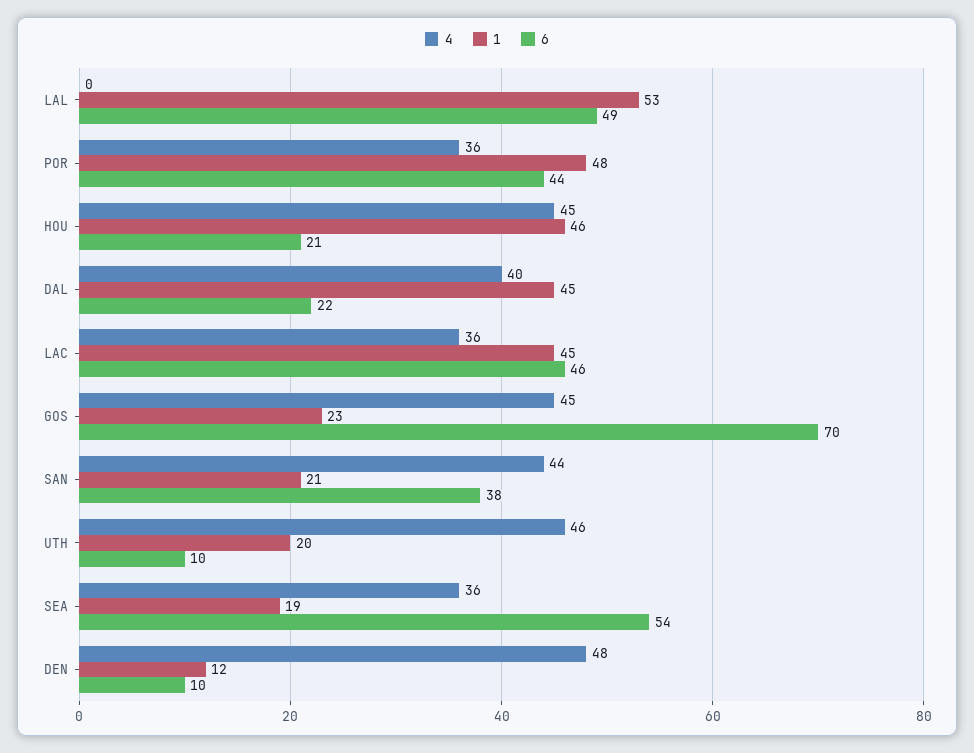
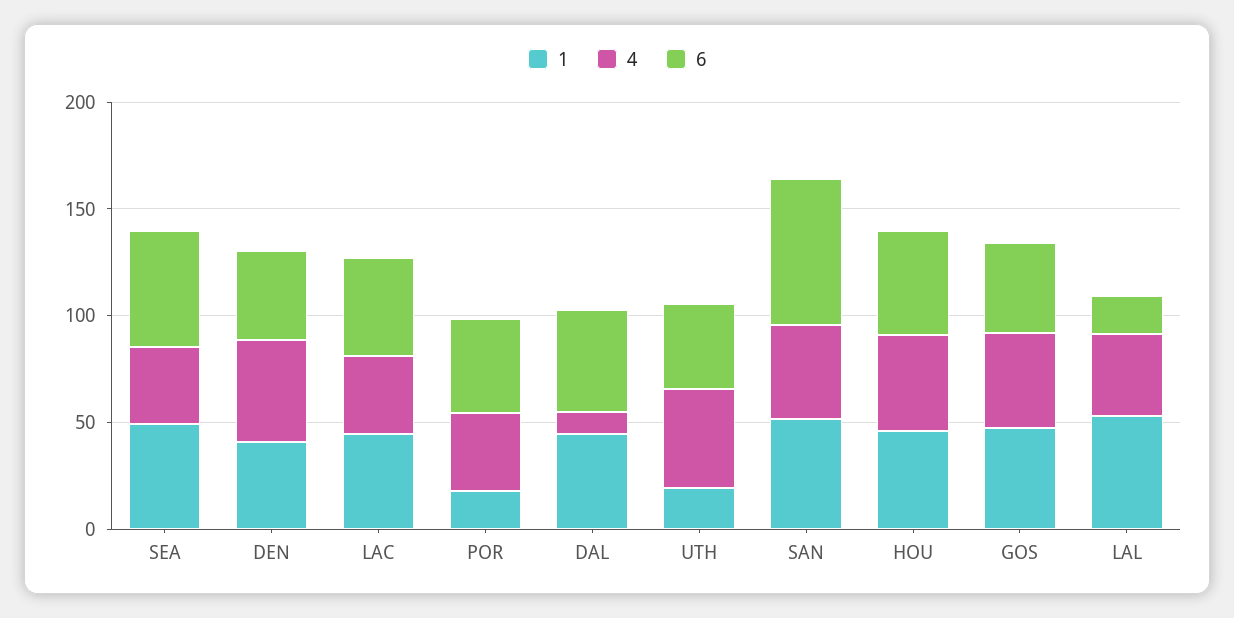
4, LAL: 0 -> 40
6, LAL: 49 -> 20
1, POR: 48 -> 20
6, HOU: 21 -> 50
4, DAL: 40 -> 10
6, DAL: 22 -> 50
1, GOS: 23 -> 50
6, GOS: 70 -> 40
1, SAN: 21 -> 50
6, SAN: 38 -> 70
6, UTH: 10 -> 40
1, SEA: 19 -> 50
1, DEN: 12 -> 40
6, DEN: 10 -> 40

